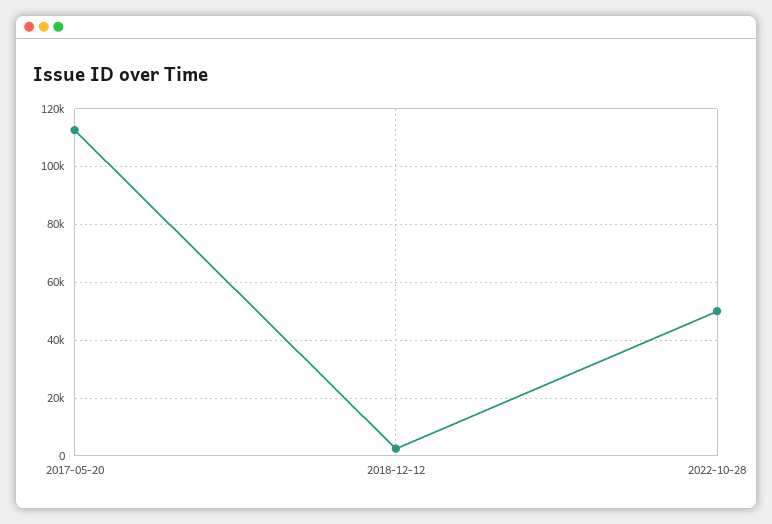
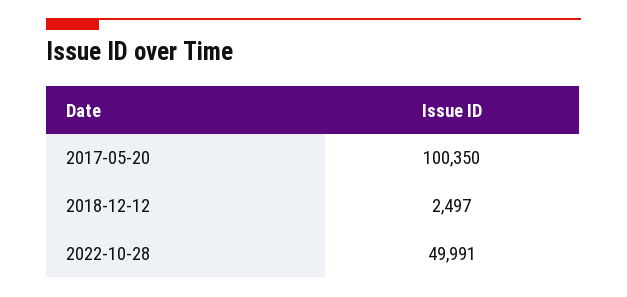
2017-05-20: 112500 -> 100350

